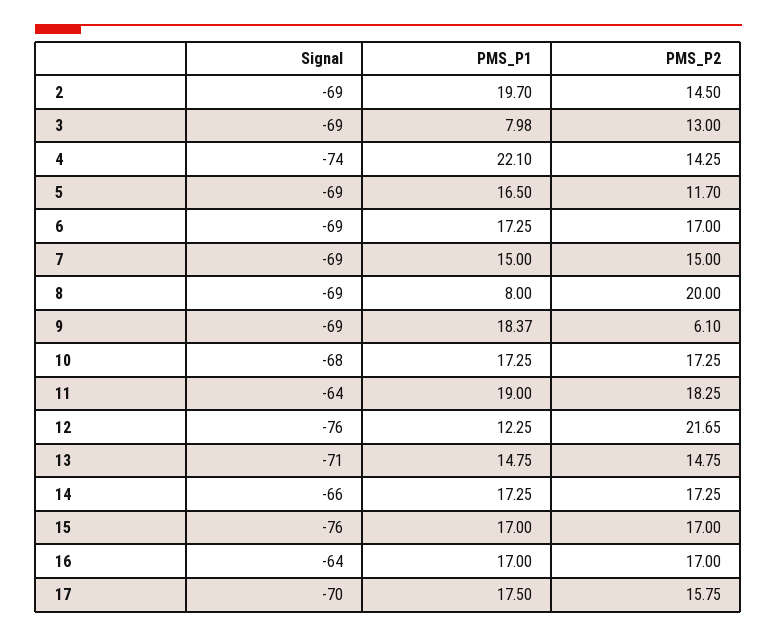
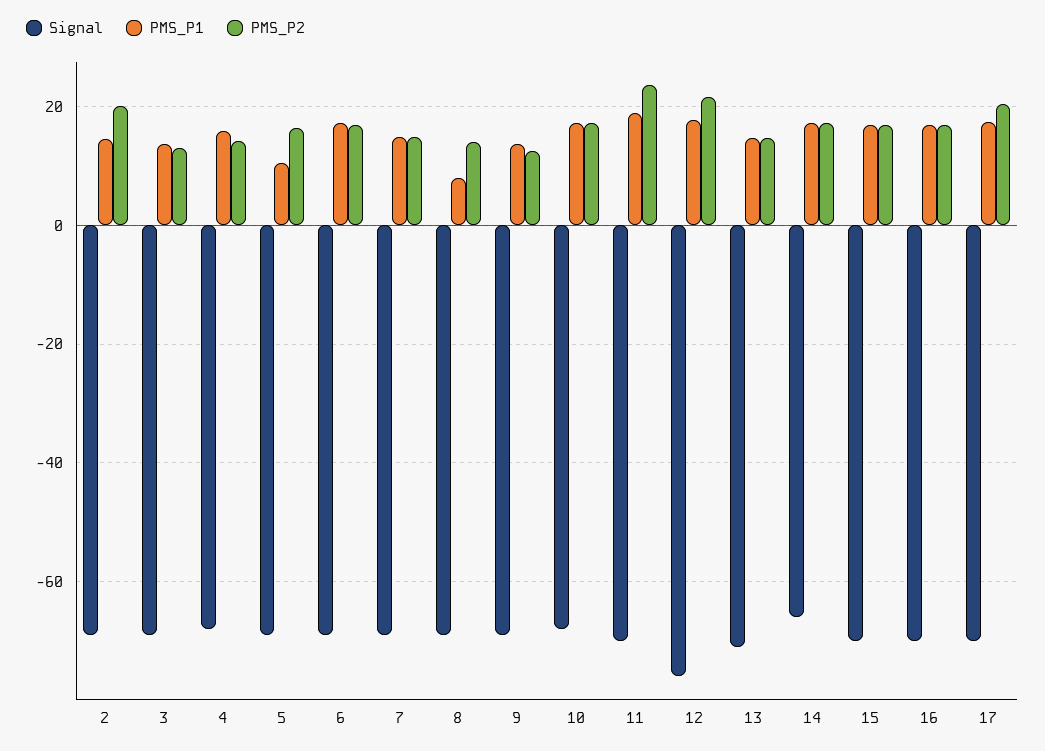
PMS_P1, 2: 19.7 -> 14
PMS_P2, 2: 14.5 -> 20
PMS_P1, 3: 7.98 -> 14
Signal, 4: -74 -> -68
PMS_P1, 4: 22.1 -> 16
PMS_P1, 5: 16.5 -> 10
PMS_P2, 5: 11.7 -> 16
PMS_P2, 8: 20 -> 14
PMS_P1, 9: 18.37 -> 14
PMS_P2, 9: 6.1 -> 12
Signal, 11: -64 -> -70
PMS_P2, 11: 18.25 -> 24
PMS_P1, 12: 12.25 -> 18
Signal, 15: -76 -> -70
Signal, 16: -64 -> -70
PMS_P2, 17: 15.75 -> 20

